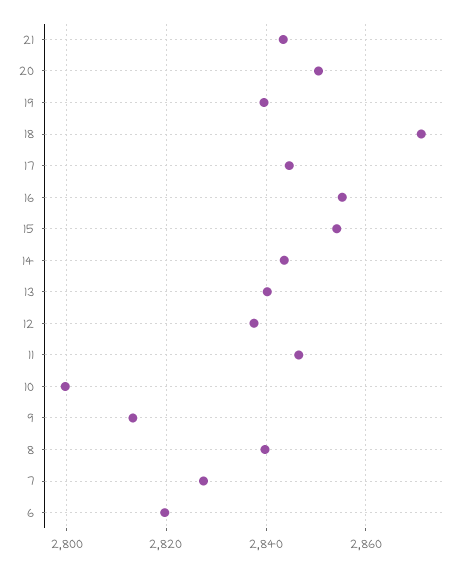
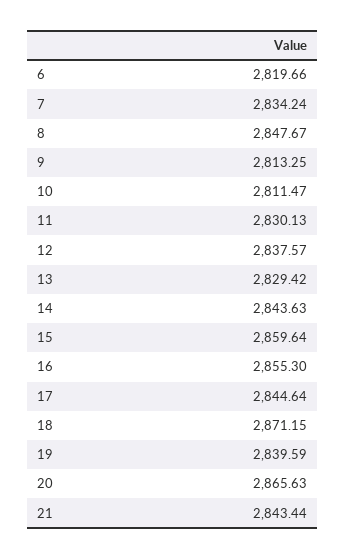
20: 2850 -> 2865.63
15: 2854 -> 2859.64
13: 2840 -> 2829.42
11: 2846 -> 2830.13
10: 2800 -> 2811.47
8: 2840 -> 2847.67
7: 2828 -> 2834.24

